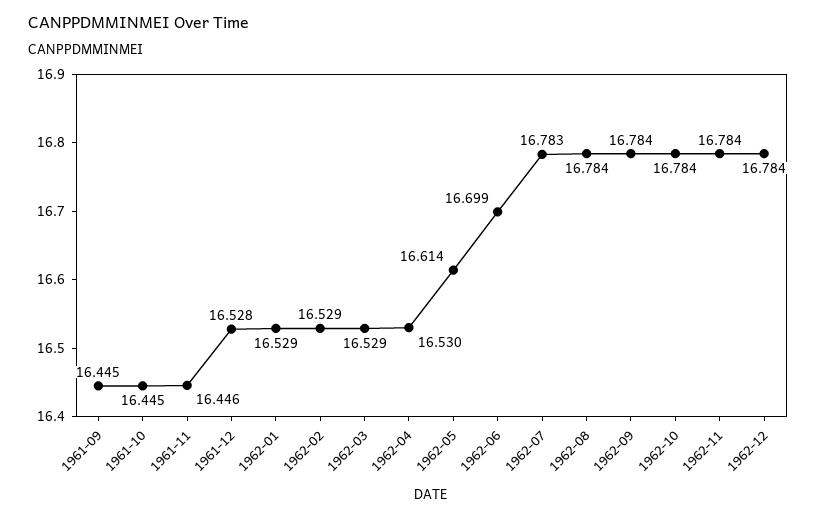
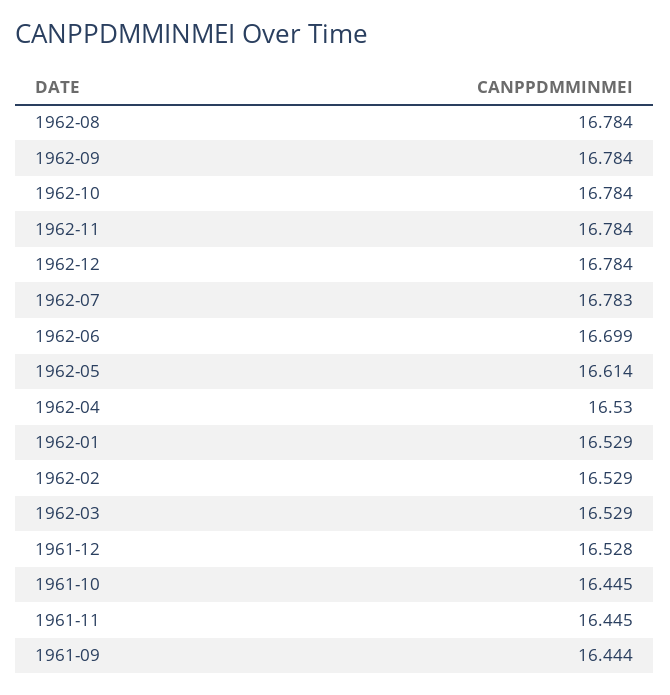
1961-09: 16.445 -> 16.444
1961-11: 16.446 -> 16.445

